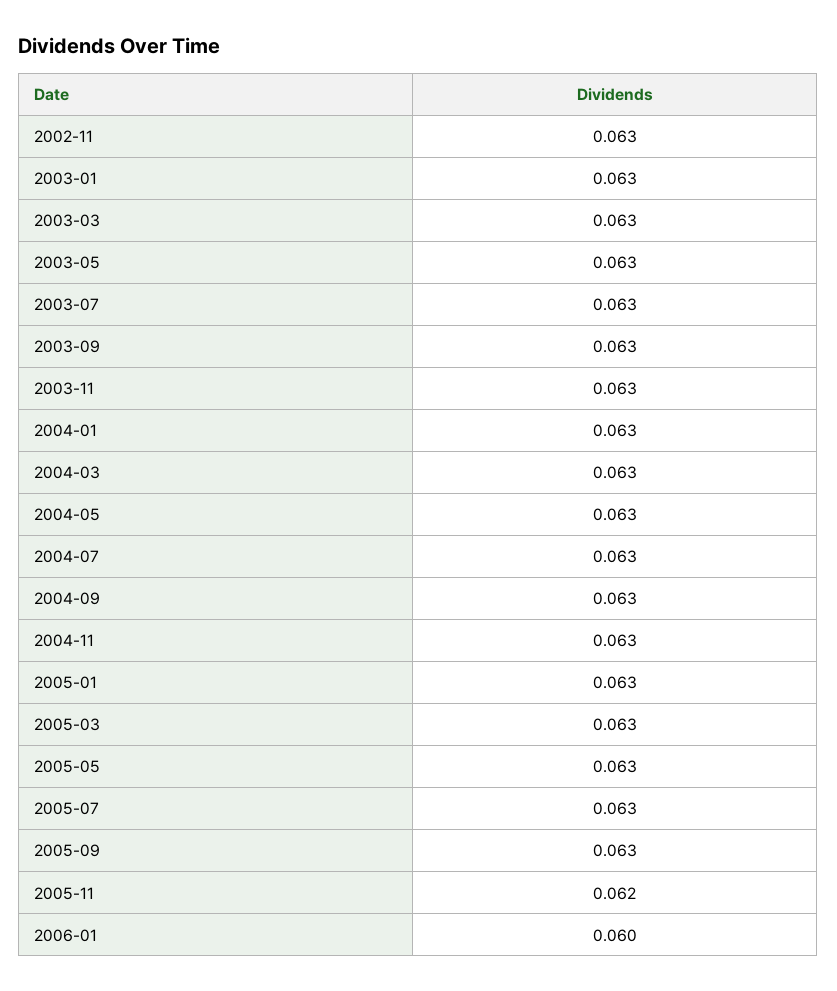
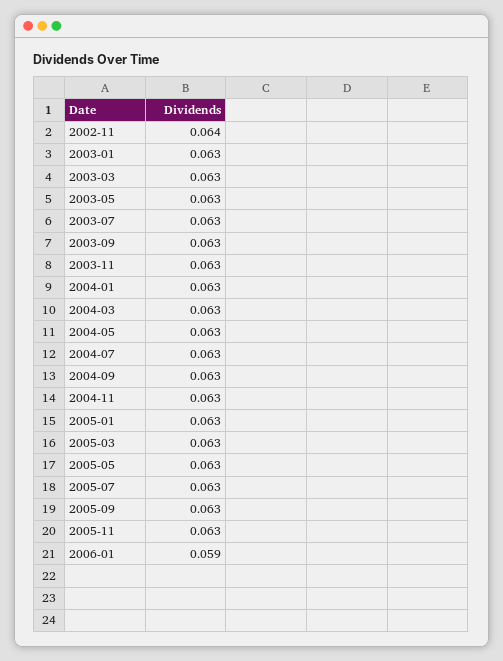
2002-11: 0.063 -> 0.064
2005-11: 0.062 -> 0.063
2006-01: 0.06 -> 0.059

